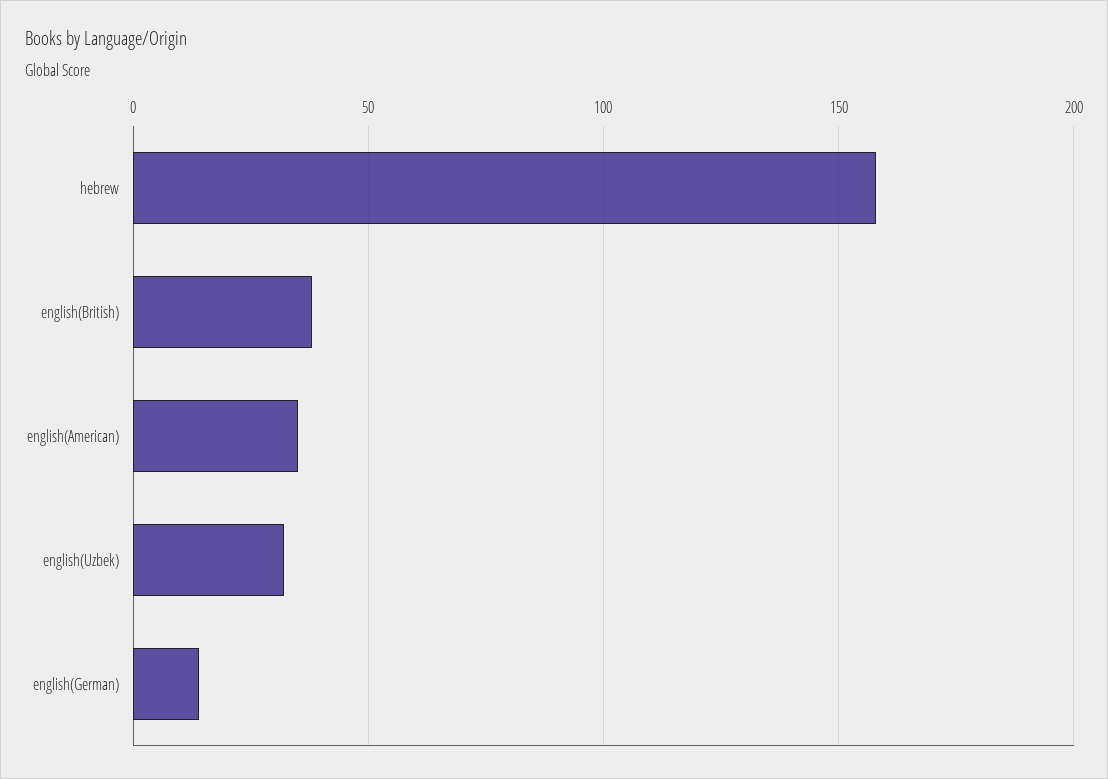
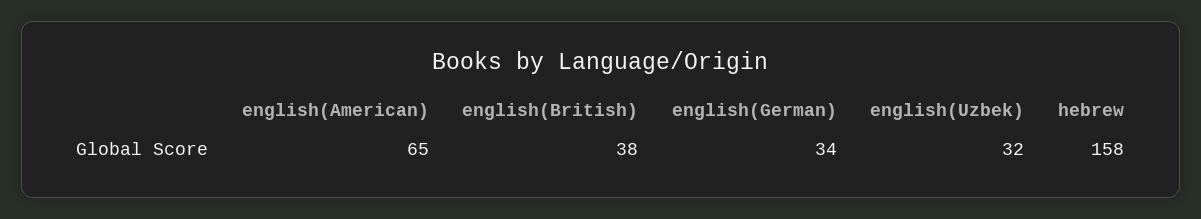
english(American): 35 -> 65
english(German): 15 -> 34

